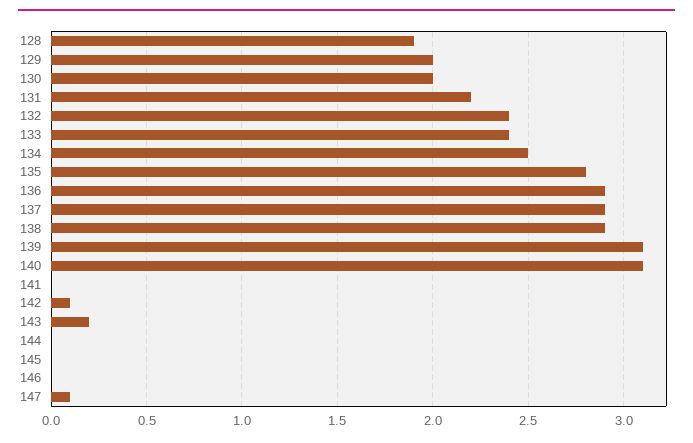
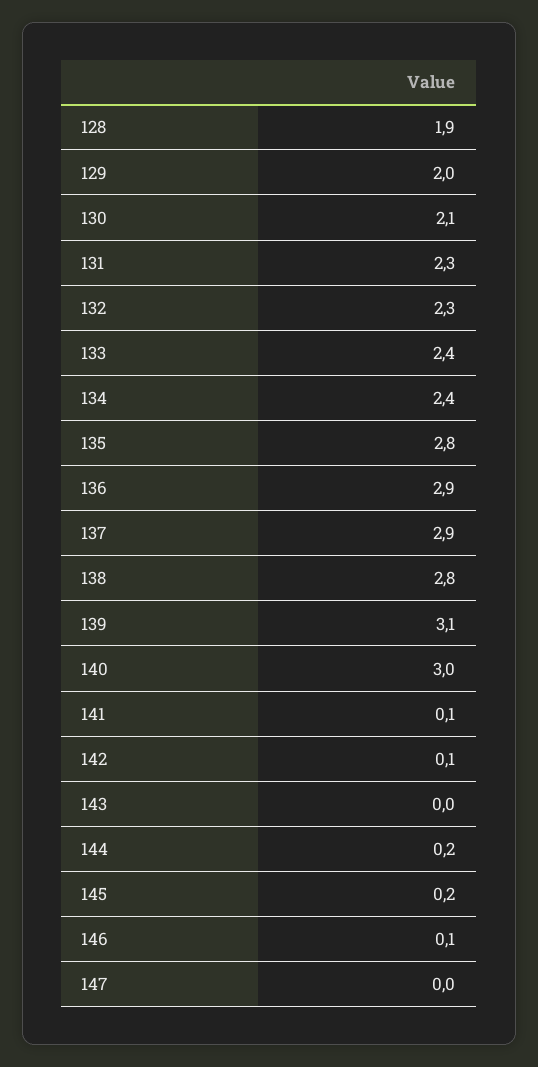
130: 2 -> 2.1
131: 2.2 -> 2.3
132: 2.4 -> 2.3
134: 2.5 -> 2.4
138: 2.9 -> 2.8
140: 3.1 -> 3
141: 0 -> 0.1
143: 0.2 -> 0
144: 0 -> 0.2
145: 0 -> 0.2
146: 0 -> 0.1
147: 0.1 -> 0

